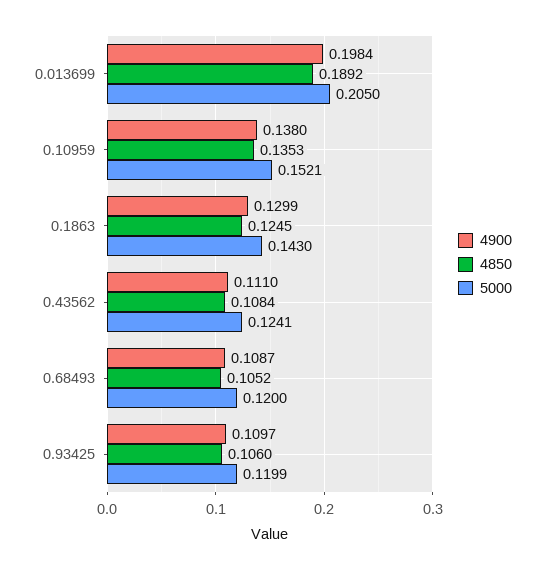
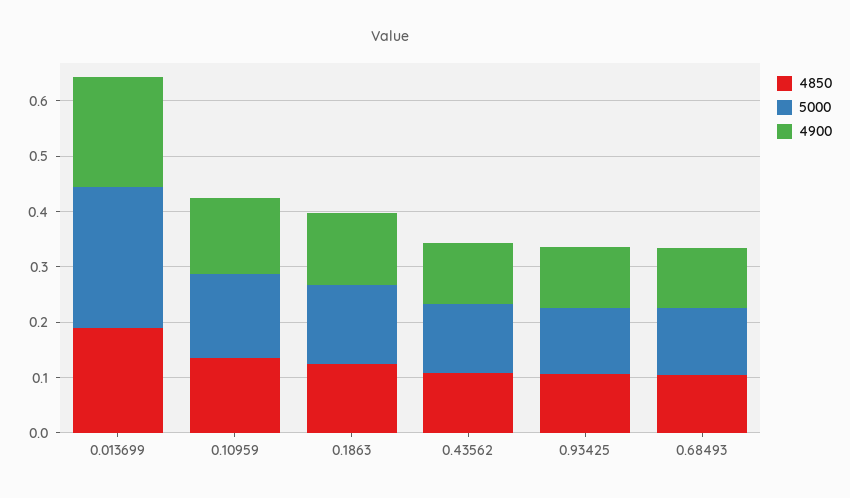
5000, 0.013699: 0.205 -> 0.26

